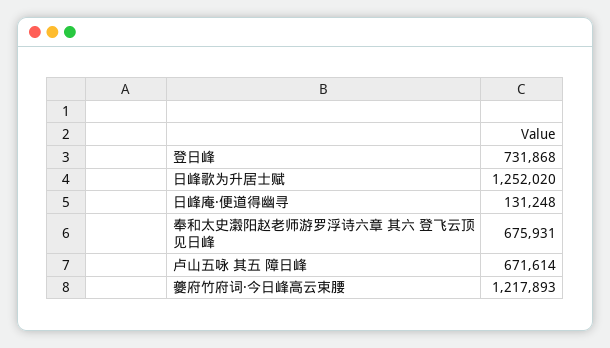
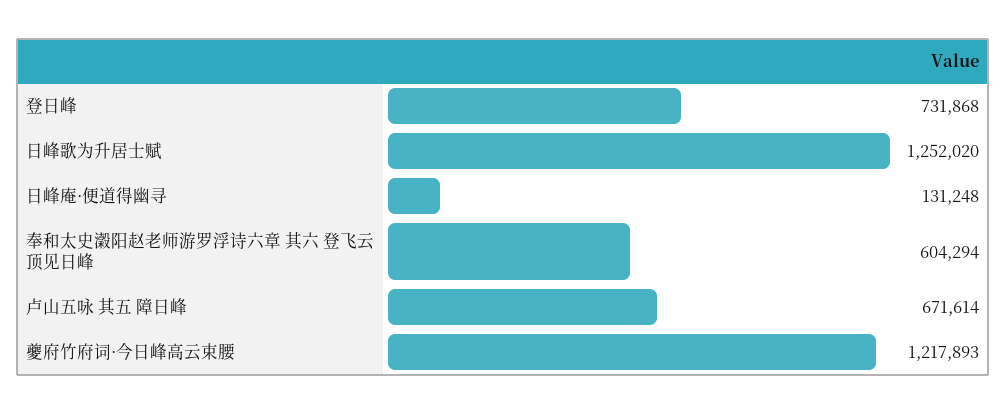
奉和太史瀔阳赵老师游罗浮诗六章 其六 登飞云顶见日峰: 675931 -> 604294

